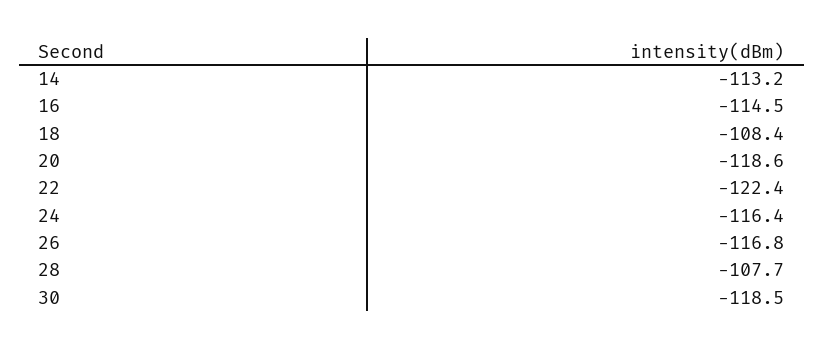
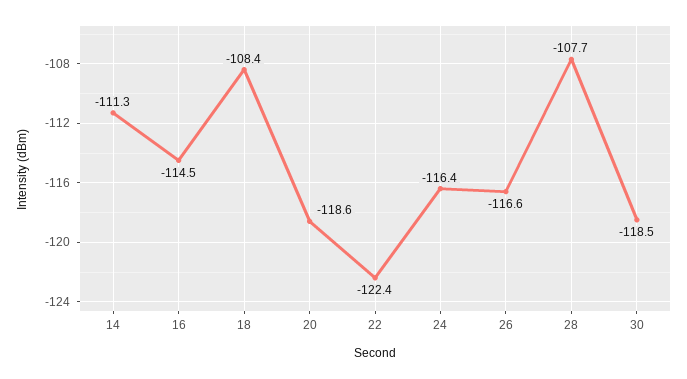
14: -113.2 -> -111.3
26: -116.8 -> -116.6

